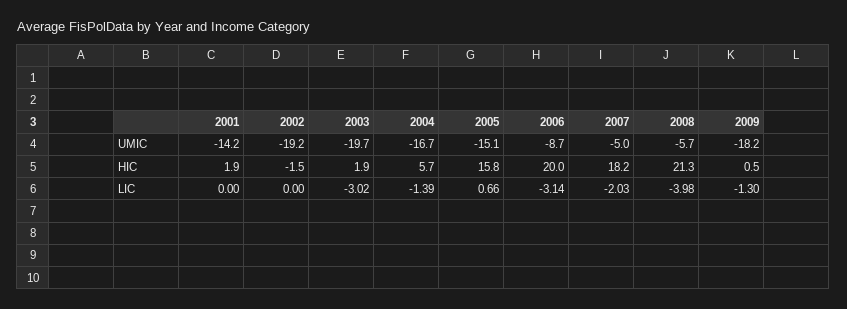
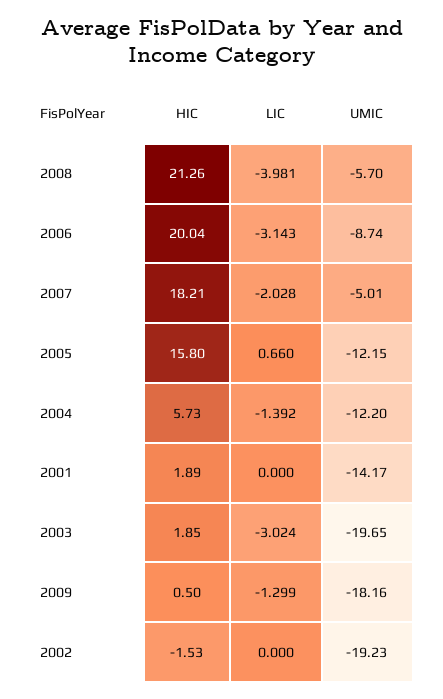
2004, UMIC: -16.7 -> -12.2
2005, UMIC: -15.1 -> -12.15

